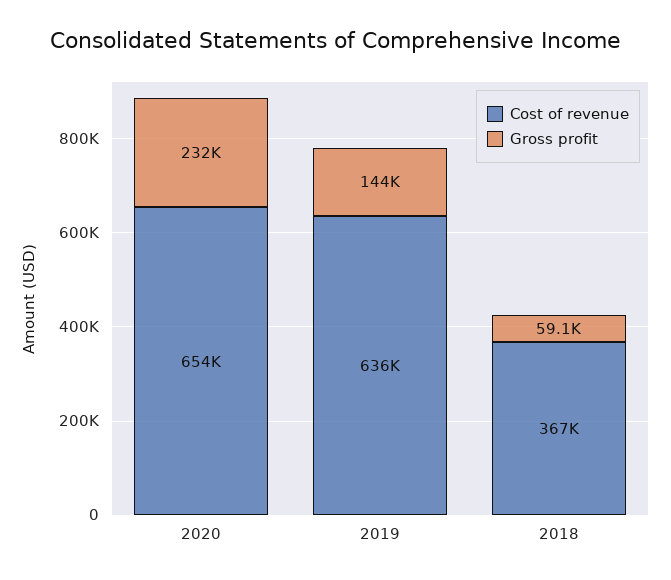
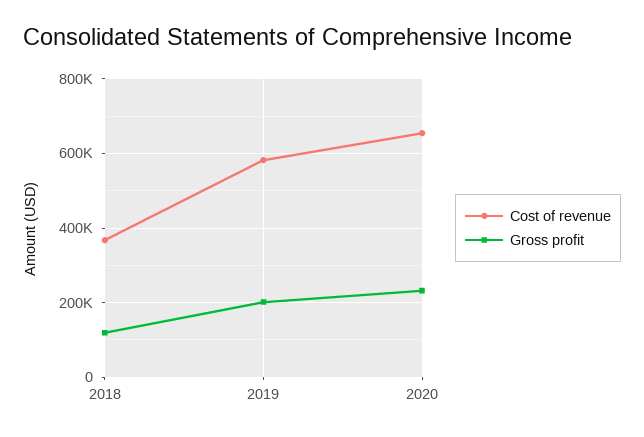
Cost of revenue, 2019: 636000 -> 580000
Gross profit, 2019: 144000 -> 200000
Gross profit, 2018: 59100 -> 120000

